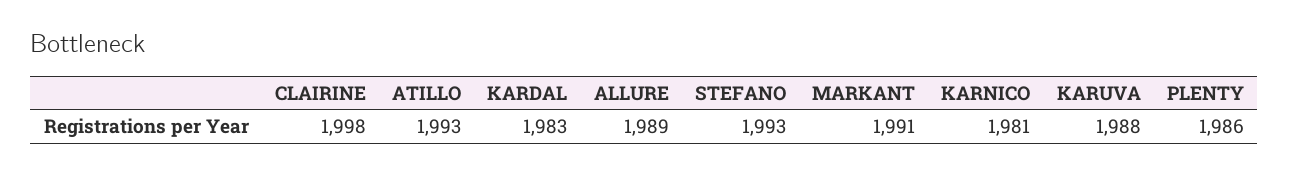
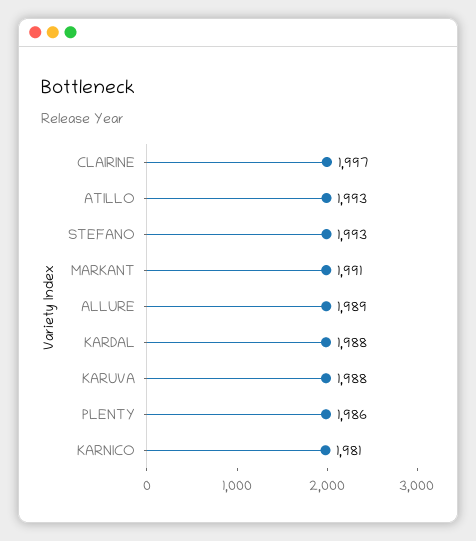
CLAIRINE: 1998 -> 1997
KARDAL: 1983 -> 1988

